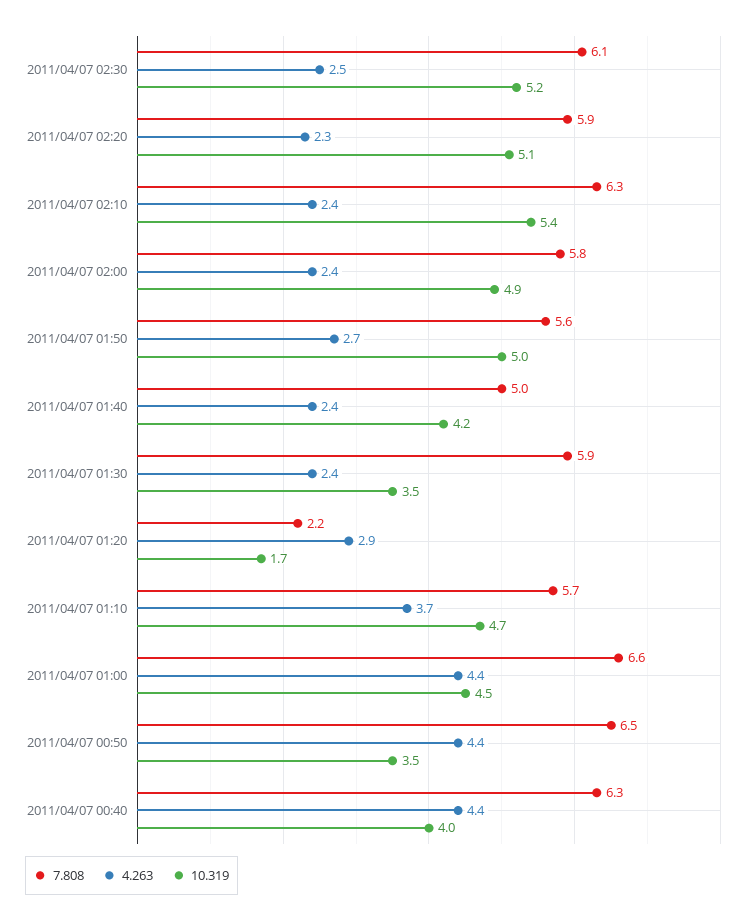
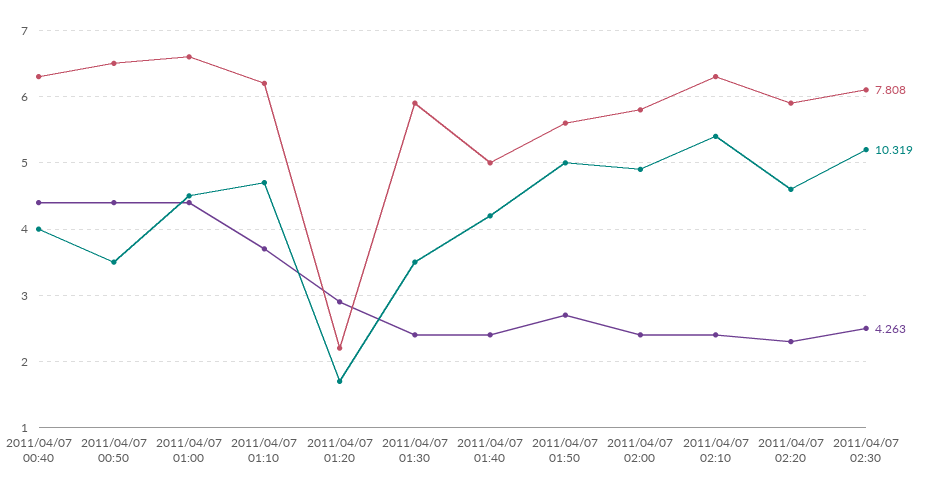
10.319, 2011/04/07 02:20: 5.1 -> 4.6
7.808, 2011/04/07 01:10: 5.7 -> 6.2

